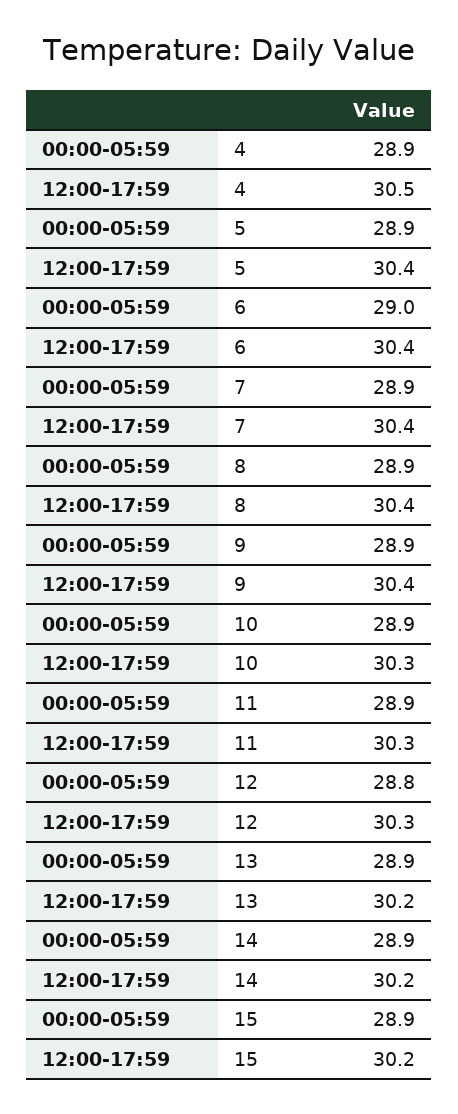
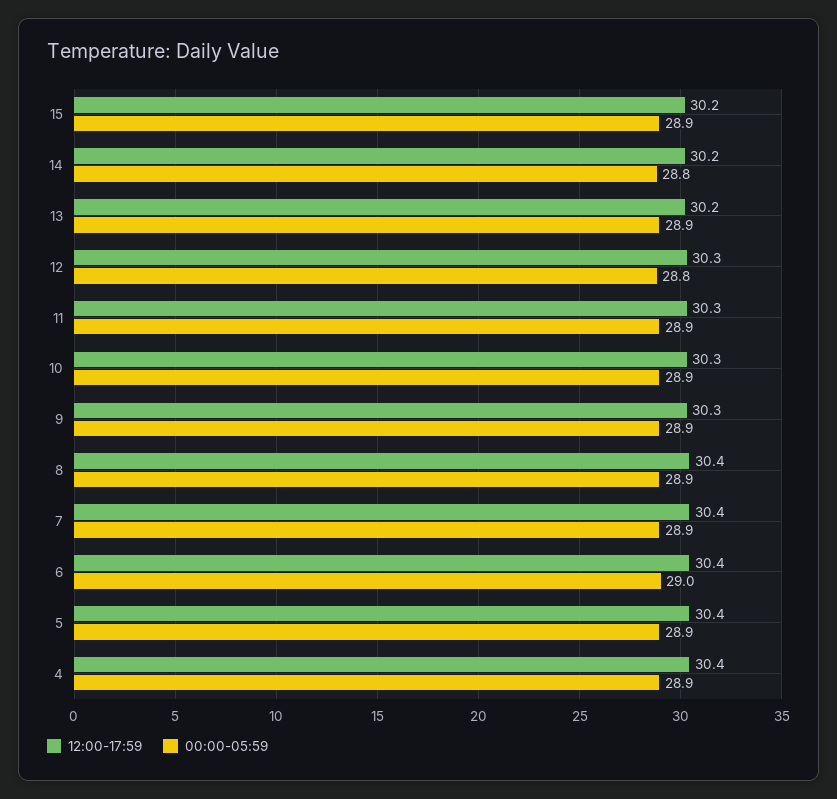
12:00-17:59, 4: 30.5 -> 30.4
12:00-17:59, 9: 30.4 -> 30.3
00:00-05:59, 14: 28.9 -> 28.8

